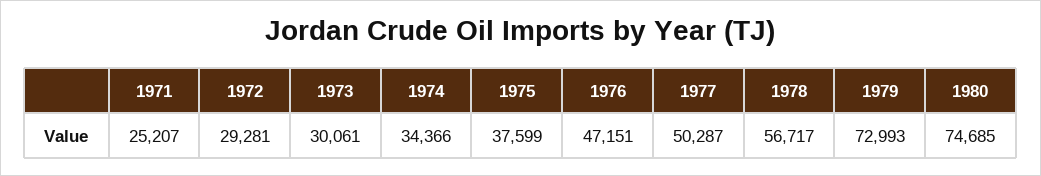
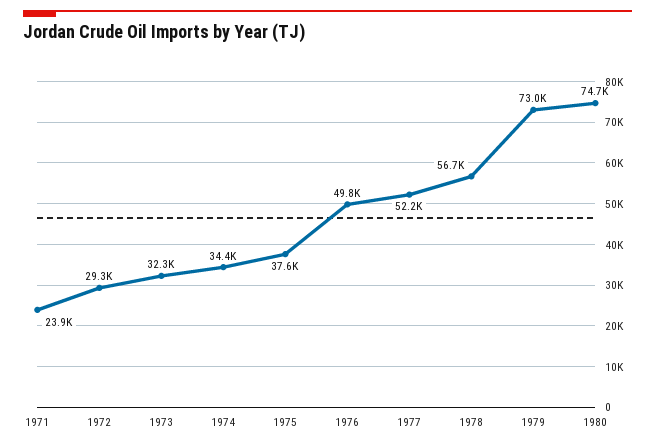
1971: 25207 -> 23900
1973: 30061 -> 32300
1976: 47151 -> 49800
1977: 50287 -> 52200

